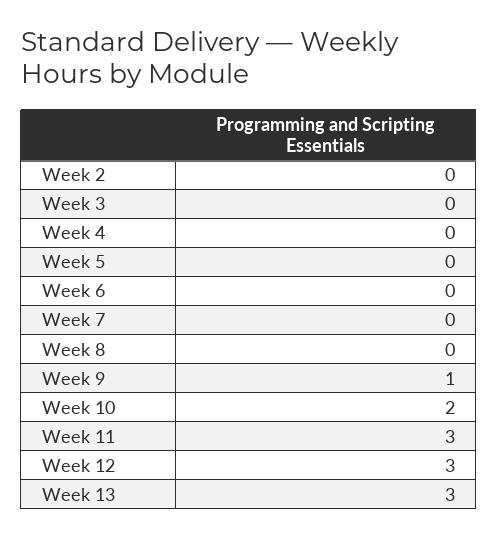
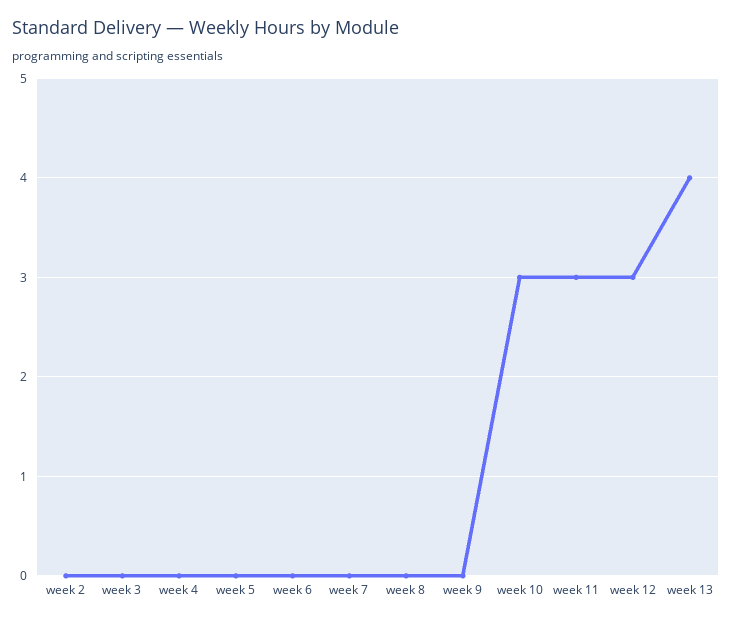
Week 9: 1 -> 0
Week 10: 2 -> 3
Week 13: 3 -> 4

